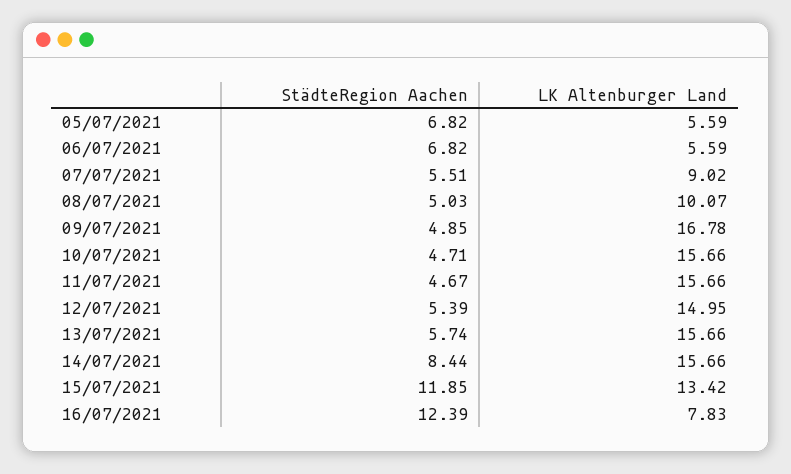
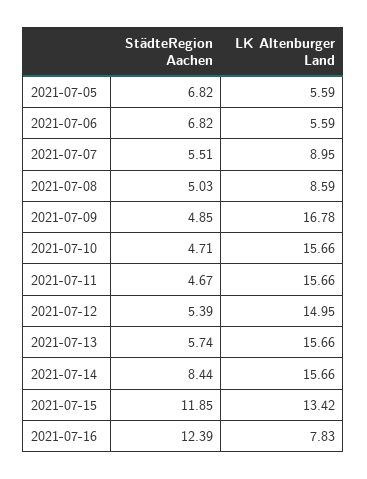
LK Altenburger Land, 07/07/2021: 9.02 -> 8.95
LK Altenburger Land, 08/07/2021: 10.07 -> 8.59

